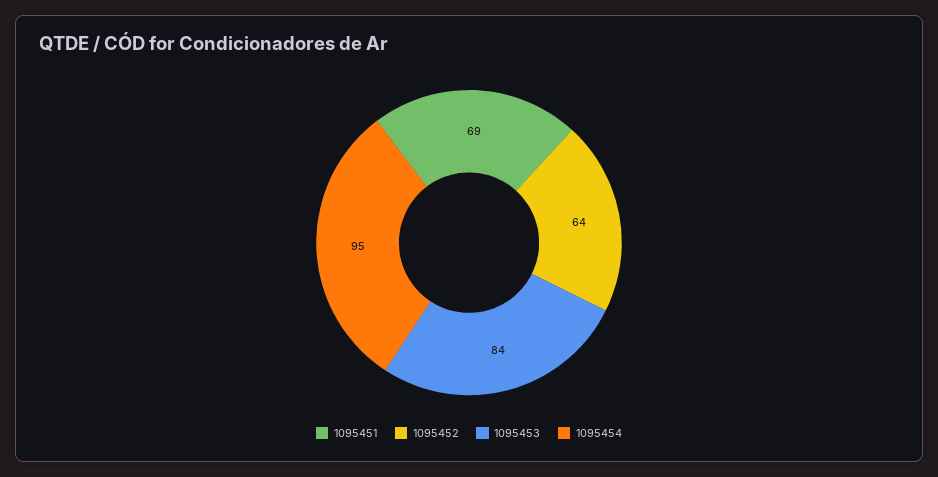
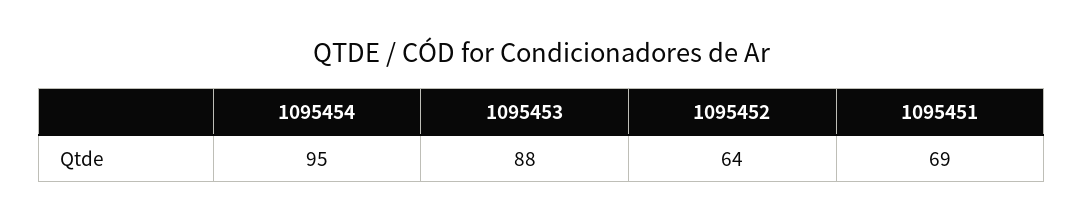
1095453: 84 -> 88

